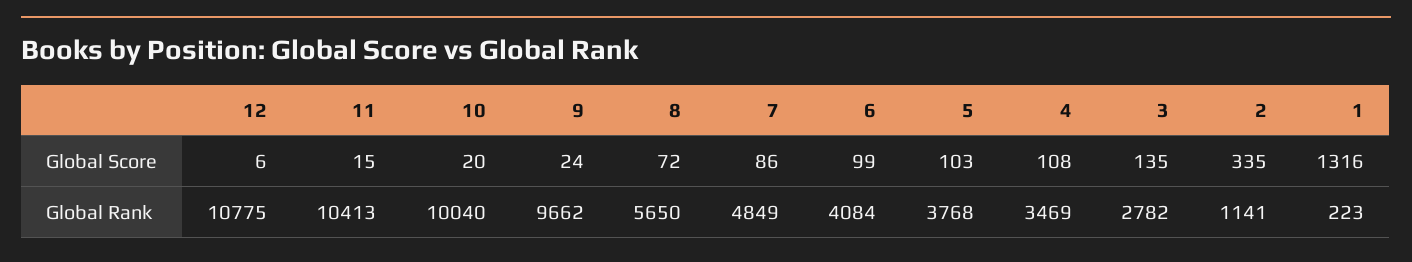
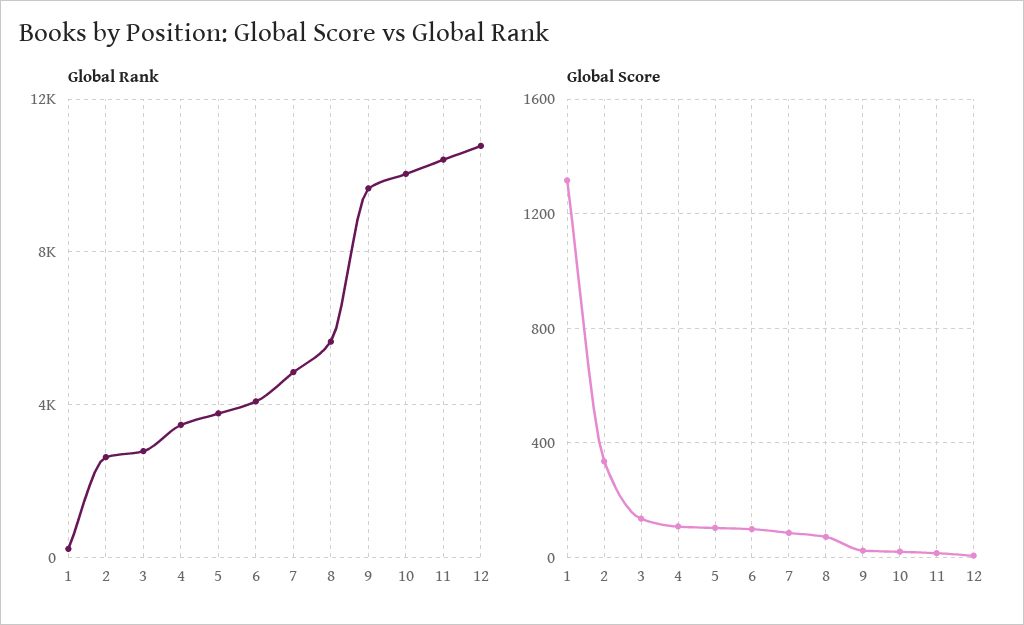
Global Rank, 2: 1141 -> 2500

